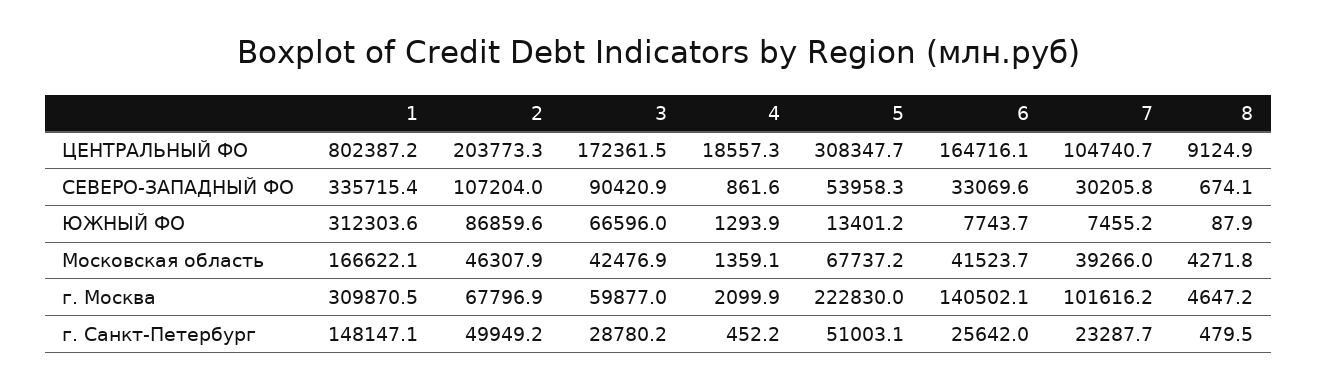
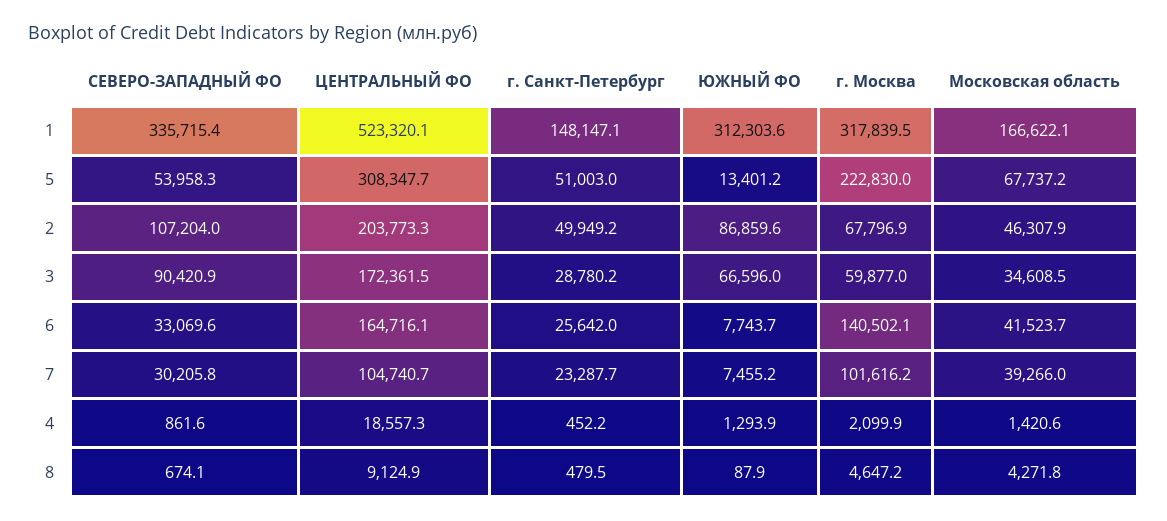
1, ЦЕНТРАЛЬНЫЙ ФО: 802387.2 -> 523320.1
3, Московская область: 42476.9 -> 34608.5
4, Московская область: 1359.1 -> 1420.6
1, г. Москва: 309870.5 -> 317839.5
5, г. Санкт-Петербург: 51003.1 -> 51003

